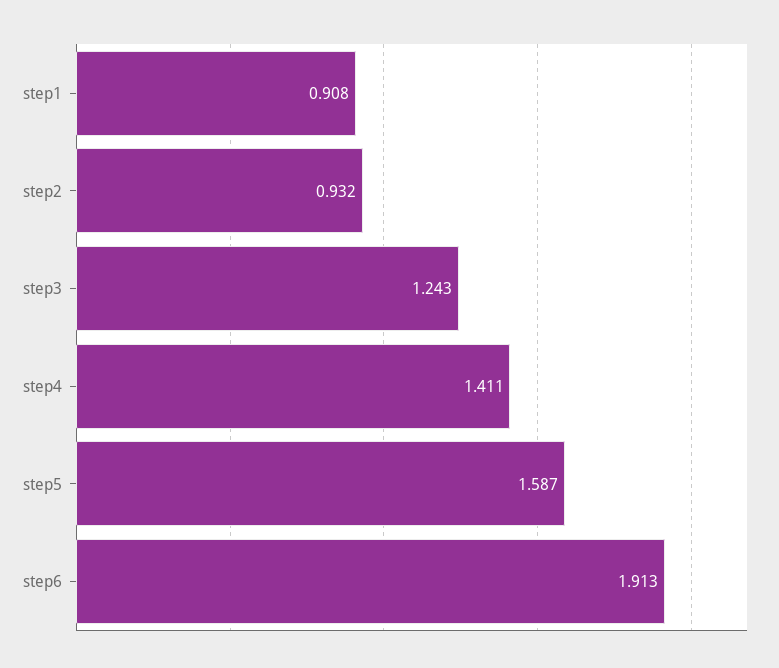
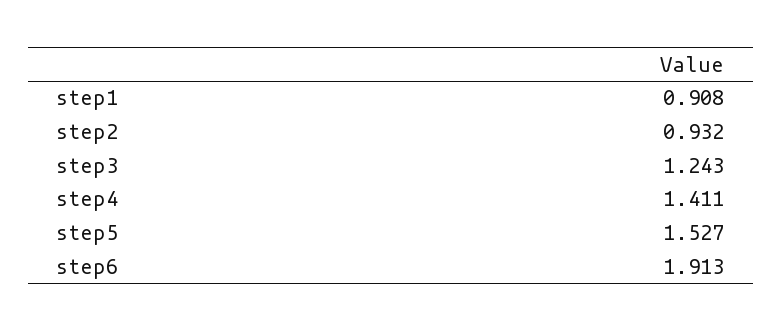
step5: 1.587 -> 1.527

